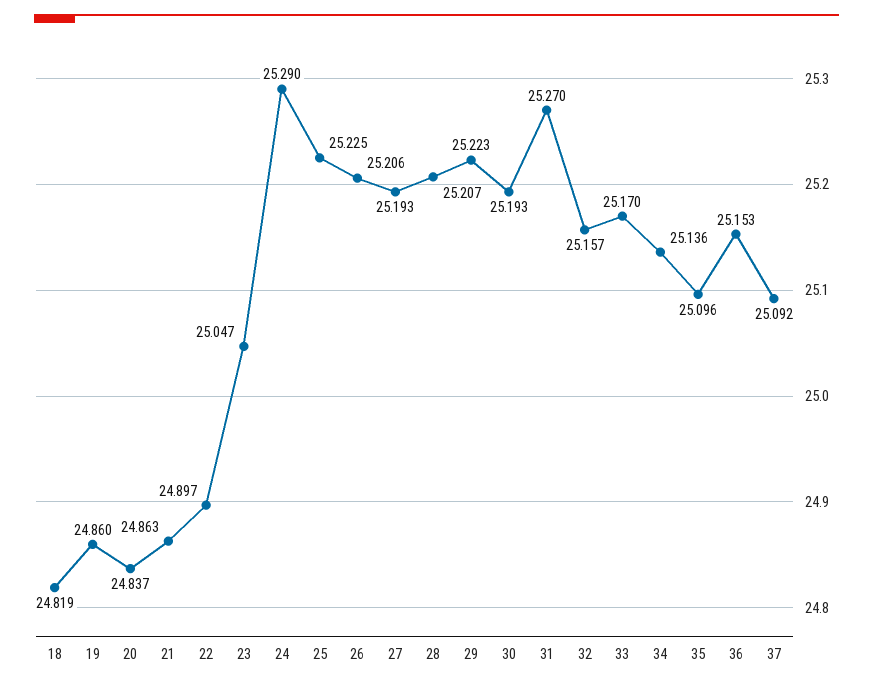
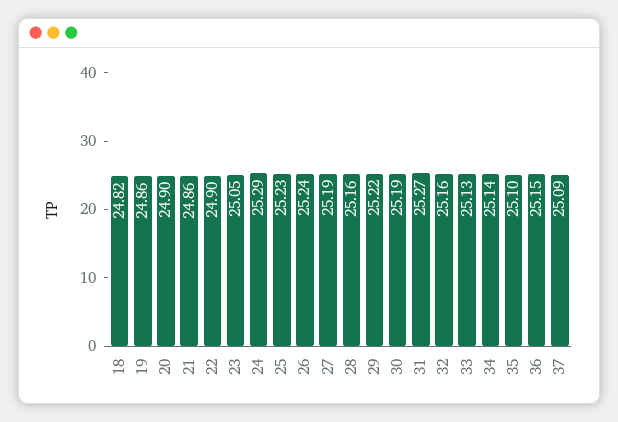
20: 24.837 -> 24.9
26: 25.206 -> 25.24
28: 25.207 -> 25.16
33: 25.17 -> 25.13

